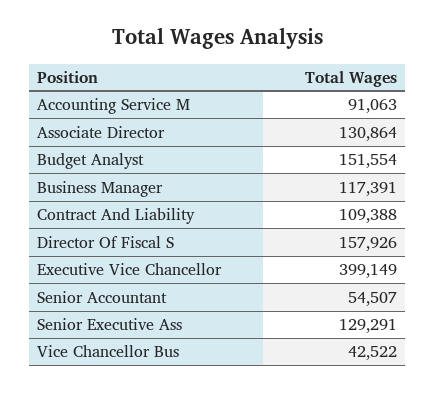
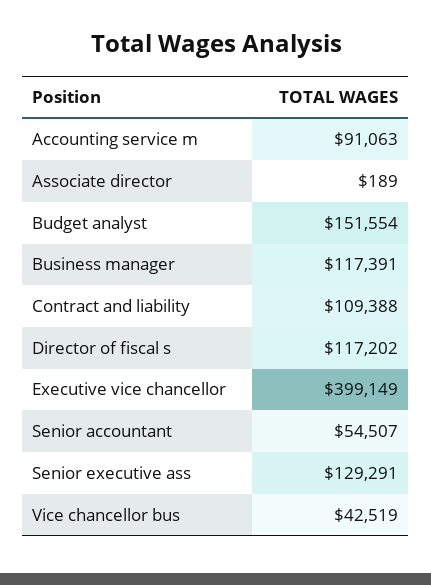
Associate Director: 130864 -> 189
Director Of Fiscal S: 157926 -> 117202
Vice Chancellor Bus: 42522 -> 42519

